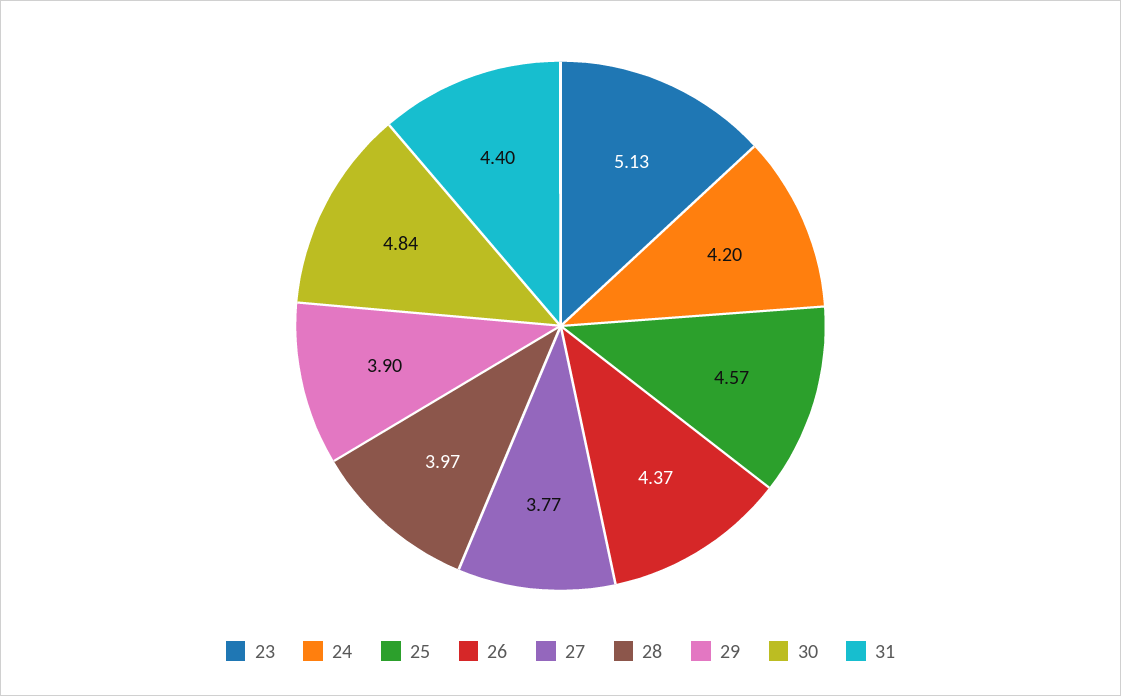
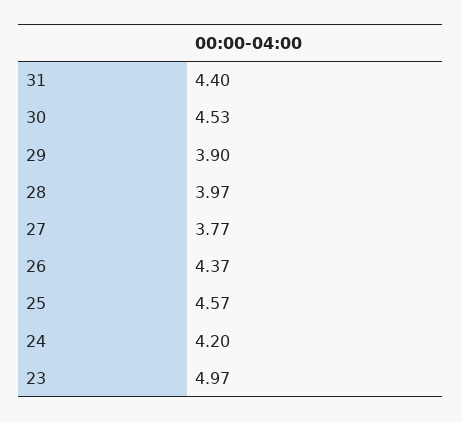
23: 5.13 -> 4.97
30: 4.84 -> 4.53

